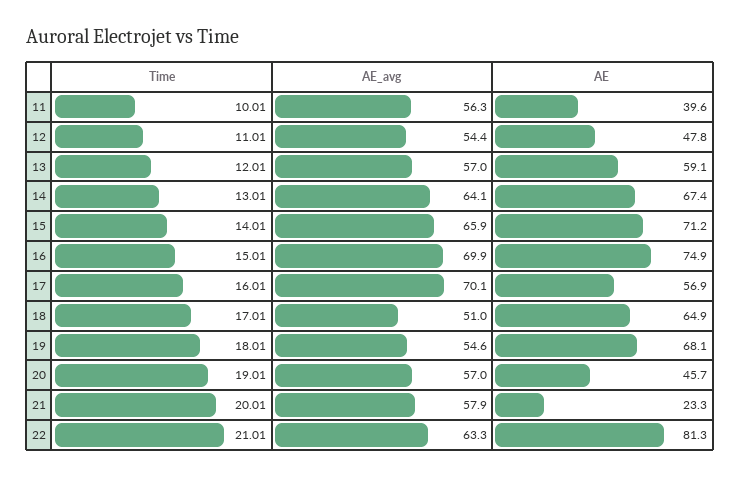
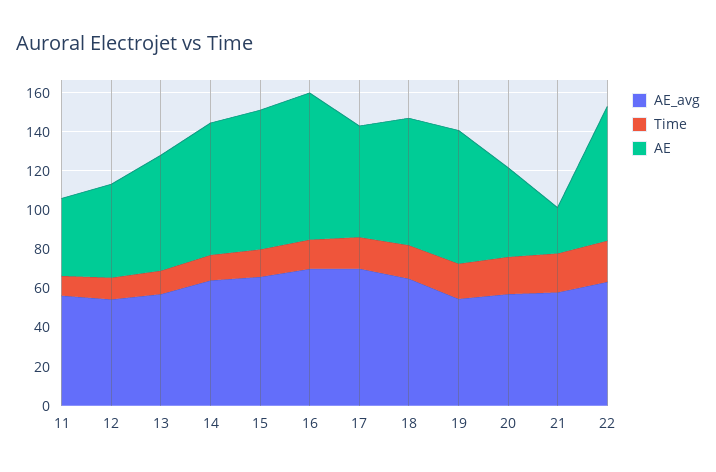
AE_avg, 18: 51 -> 65
AE, 22: 81.3 -> 70

